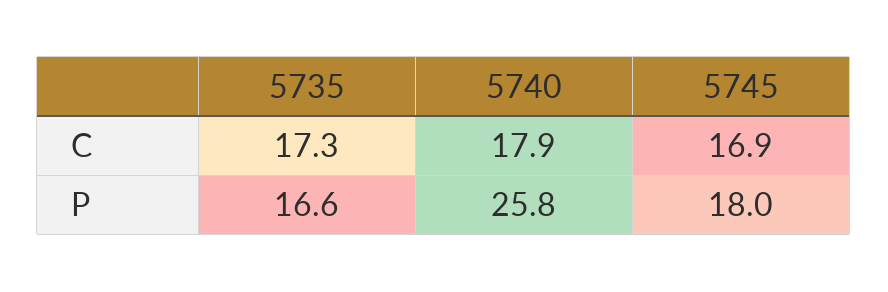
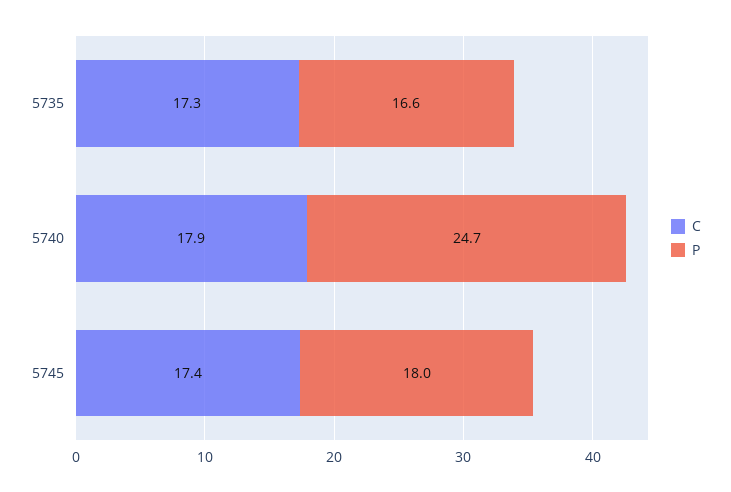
C, 5745: 16.9 -> 17.4
P, 5740: 25.8 -> 24.7

